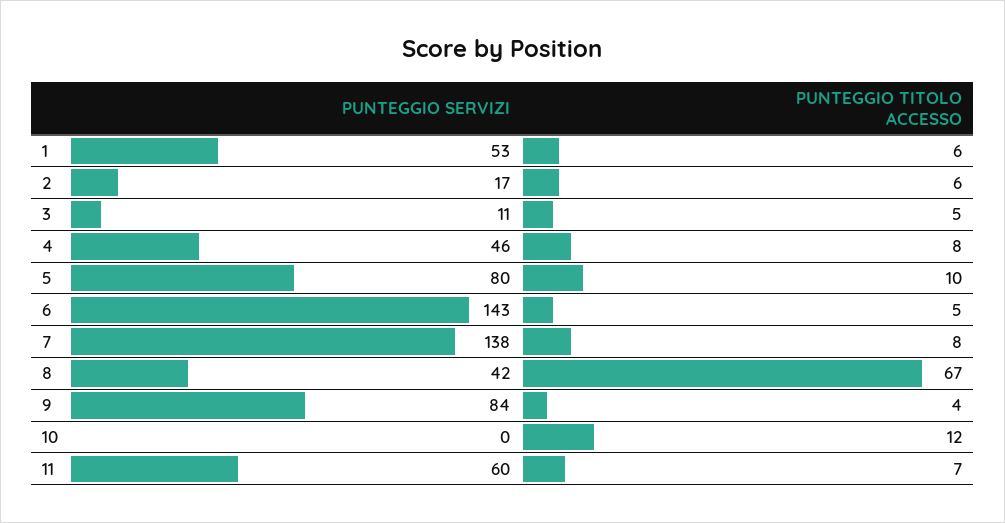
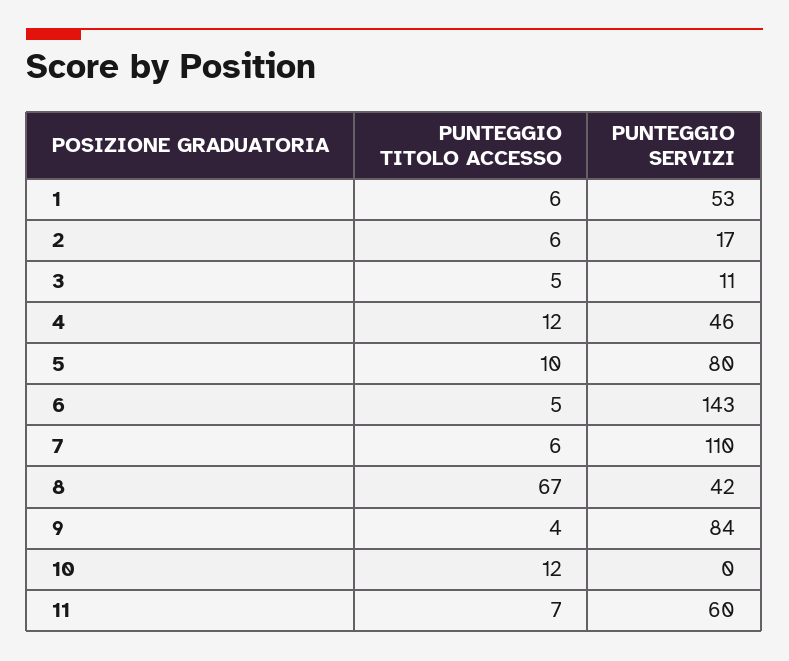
PUNTEGGIO TITOLO ACCESSO, 4: 8 -> 12
PUNTEGGIO SERVIZI, 7: 138 -> 110
PUNTEGGIO TITOLO ACCESSO, 7: 8 -> 6

